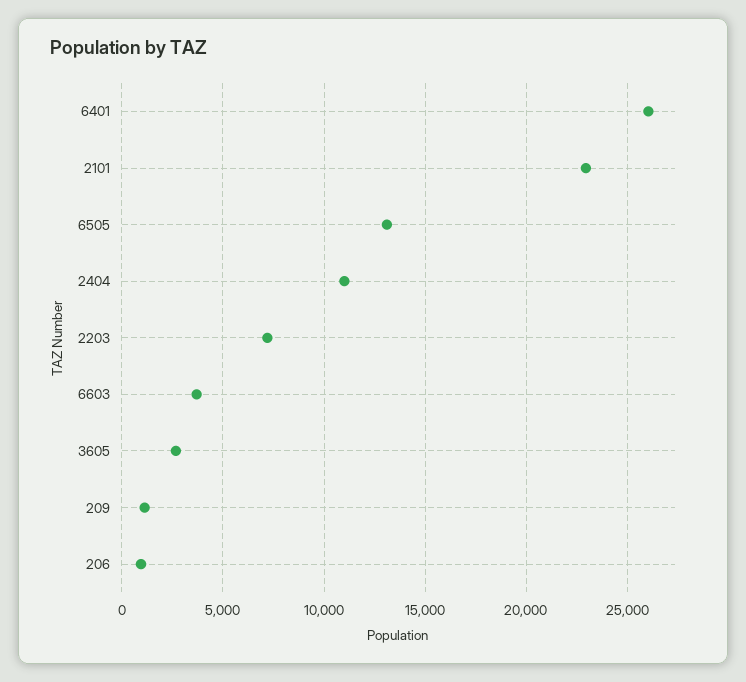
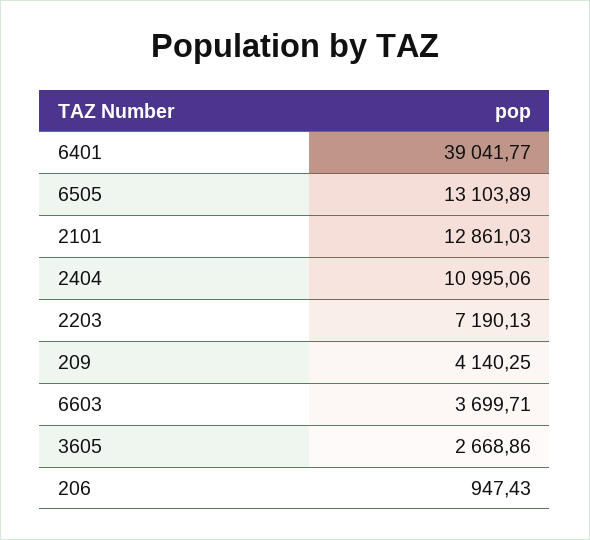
6401: 26000 -> 39041.77
2101: 23000 -> 12861.03
209: 1000 -> 4140.25

